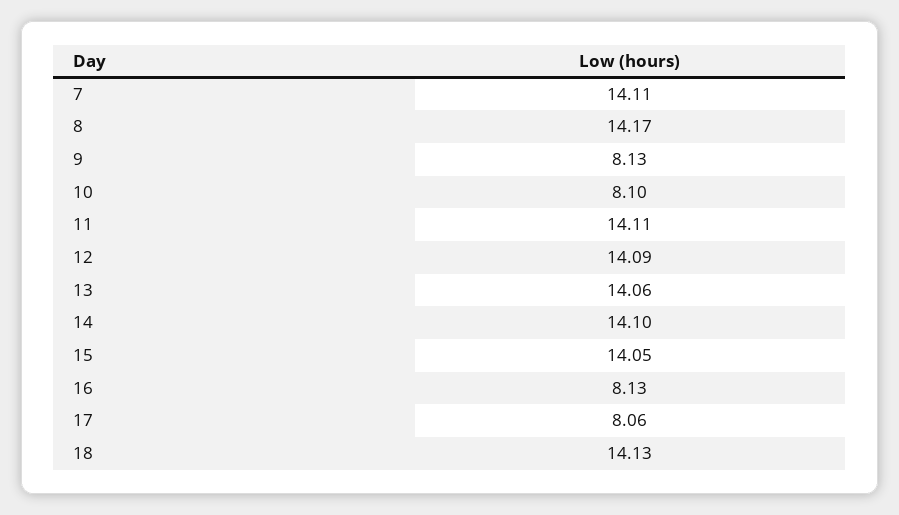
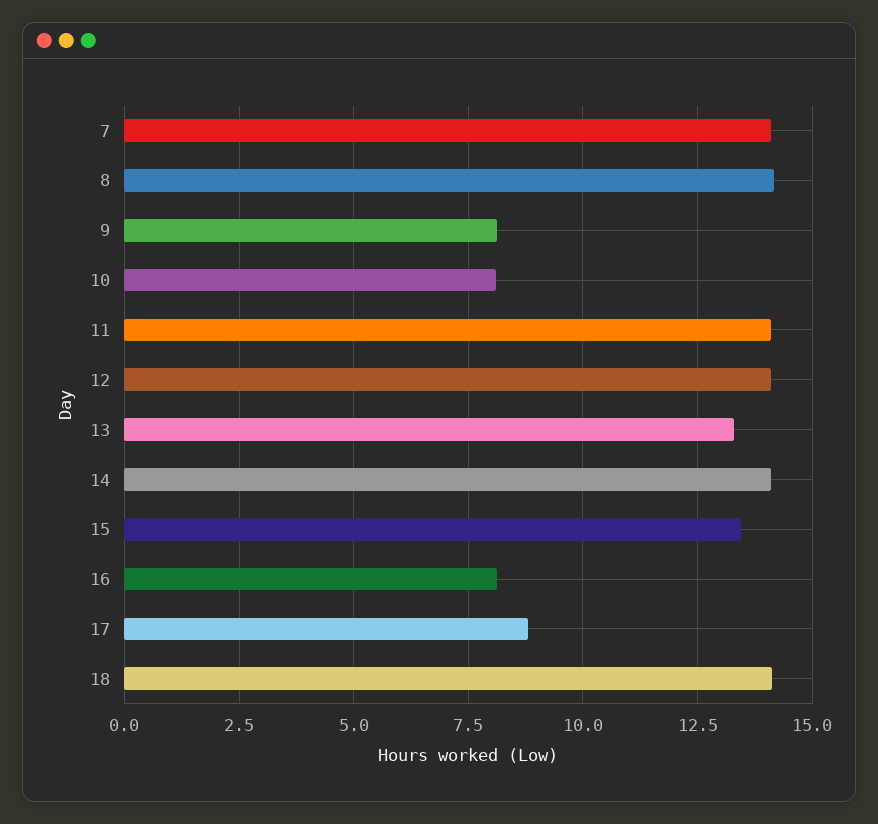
13: 14.06 -> 13.25
15: 14.05 -> 13.5
17: 8.06 -> 8.75

